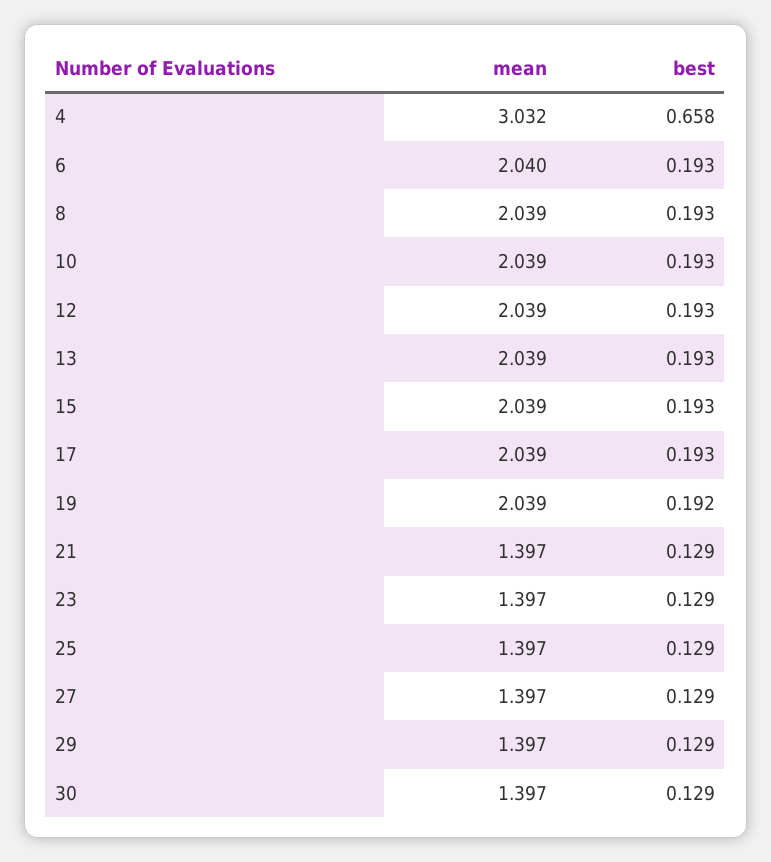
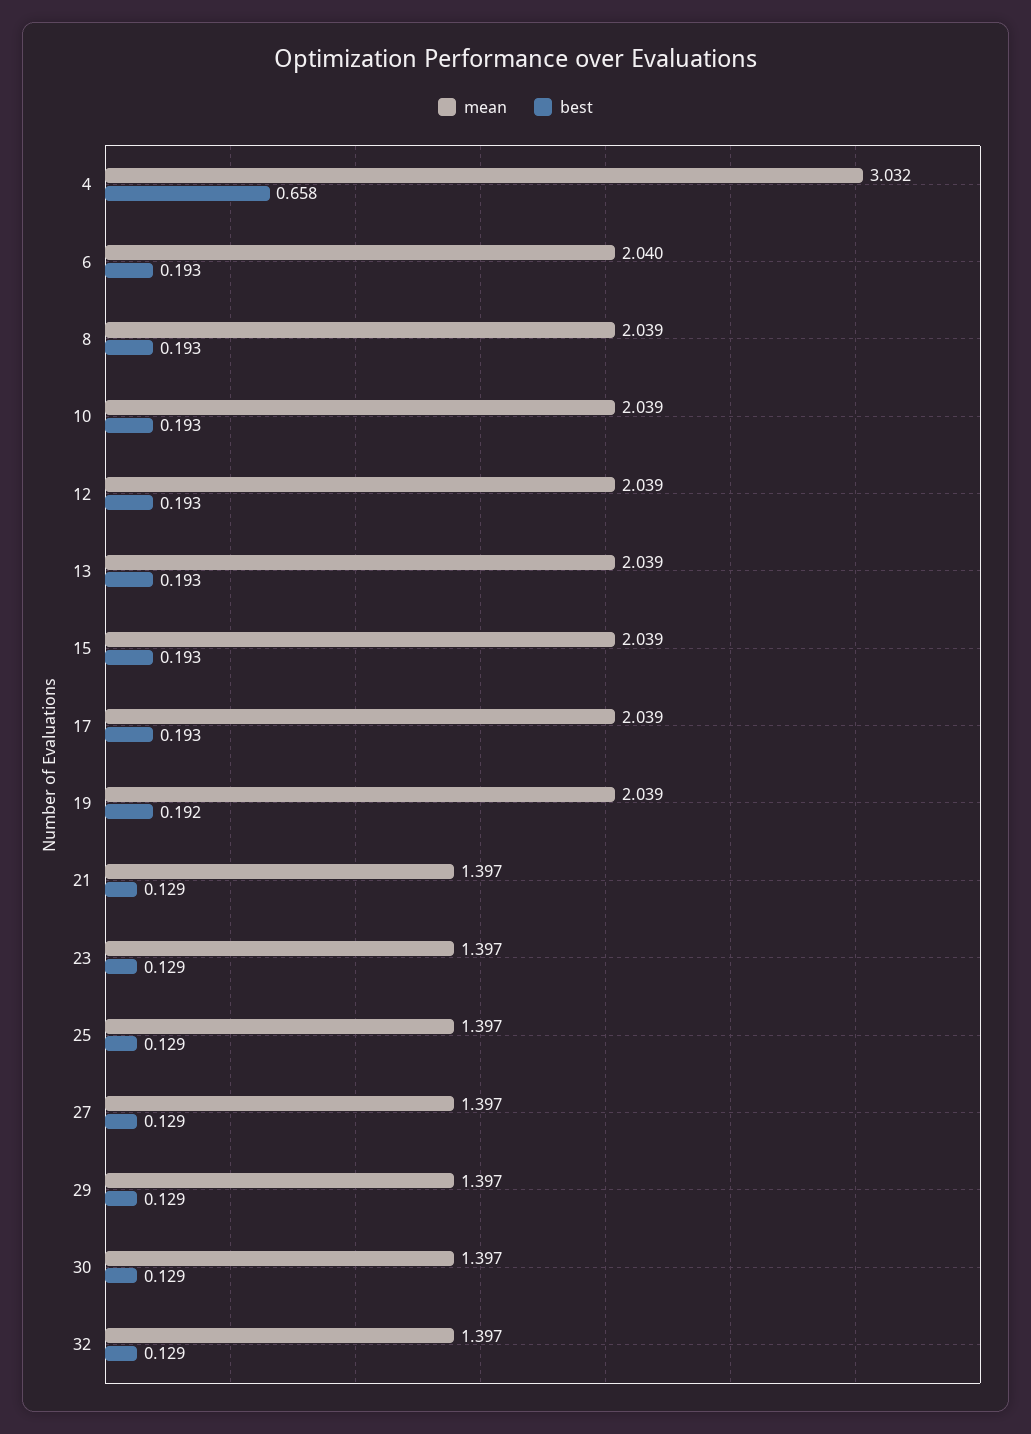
mean, 32: none -> 1.397
best, 32: none -> 0.129

